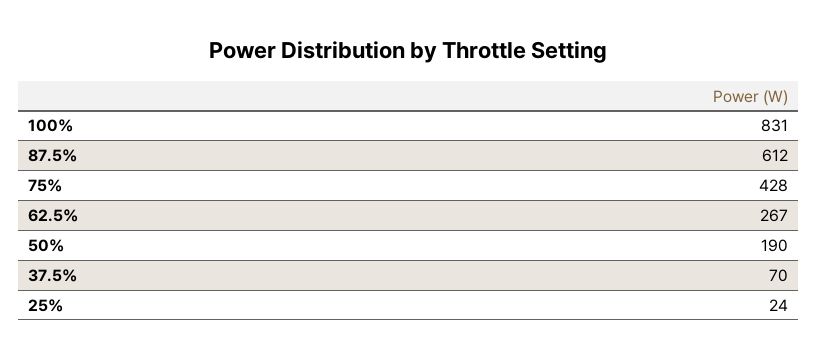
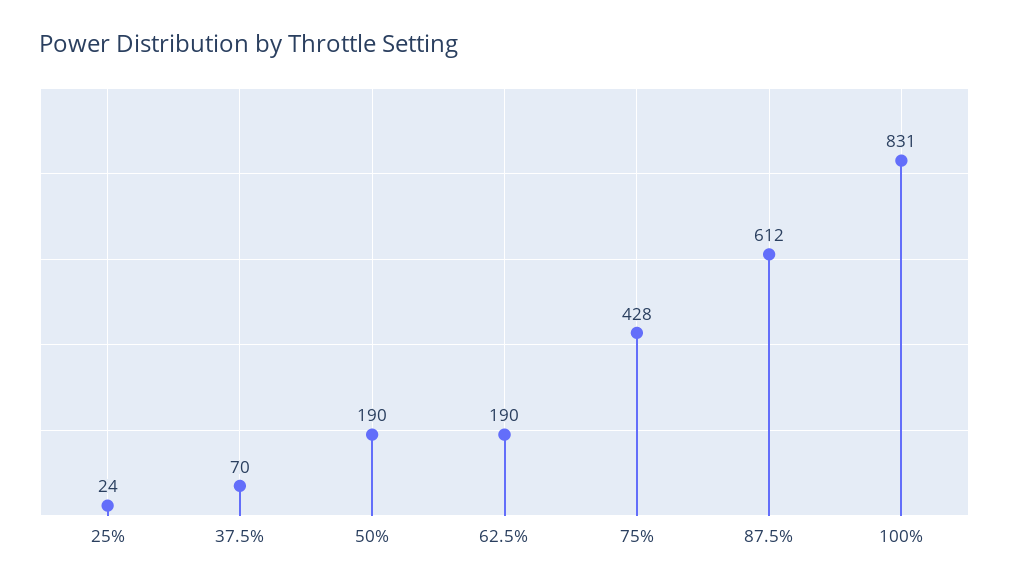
62.5%: 267 -> 190

